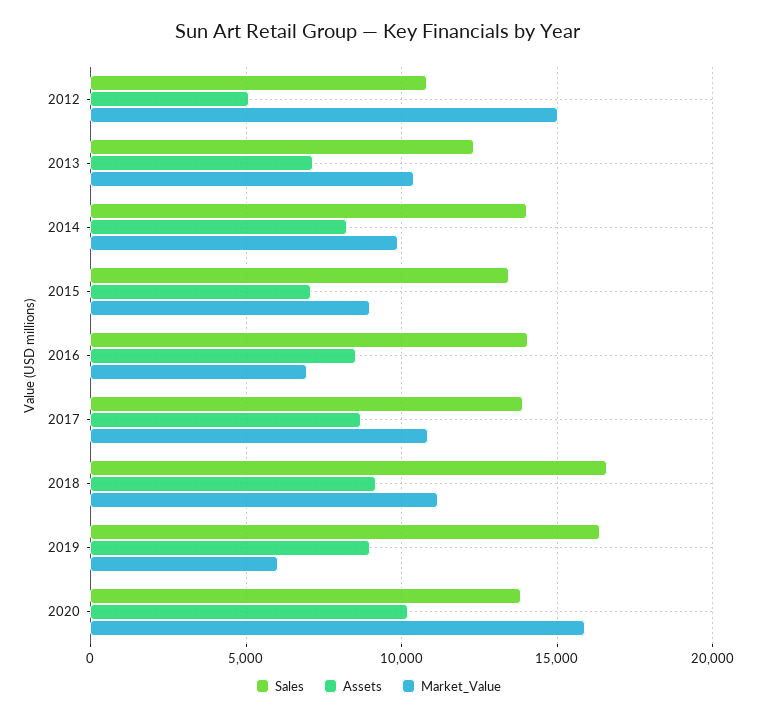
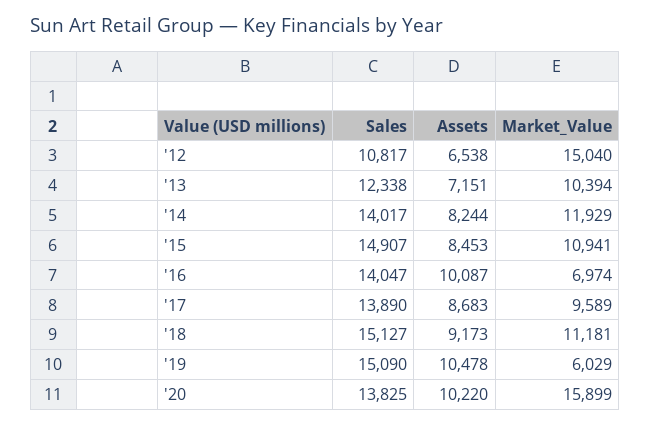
Assets, 2012: 5000 -> 6538
Market_Value, 2014: 10000 -> 11929
Sales, 2015: 13500 -> 14907
Assets, 2015: 7000 -> 8453
Market_Value, 2015: 9000 -> 10941
Assets, 2016: 8500 -> 10087
Market_Value, 2017: 11000 -> 9589
Sales, 2018: 16500 -> 15127
Sales, 2019: 16500 -> 15090
Assets, 2019: 9000 -> 10478

